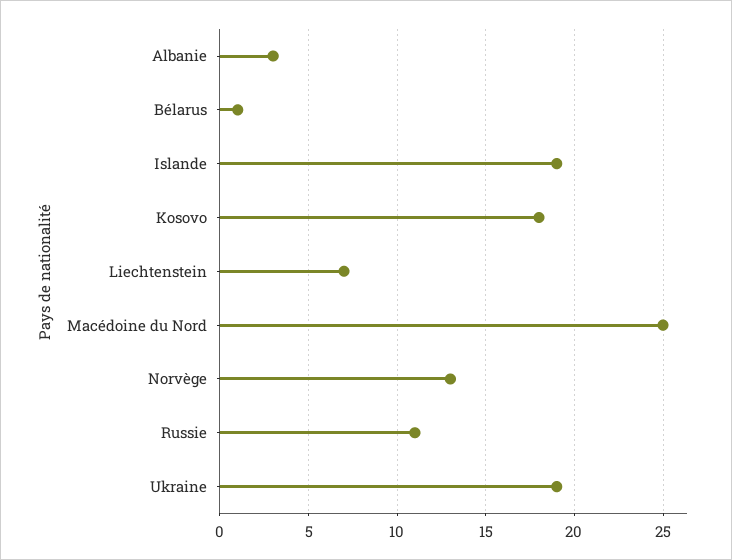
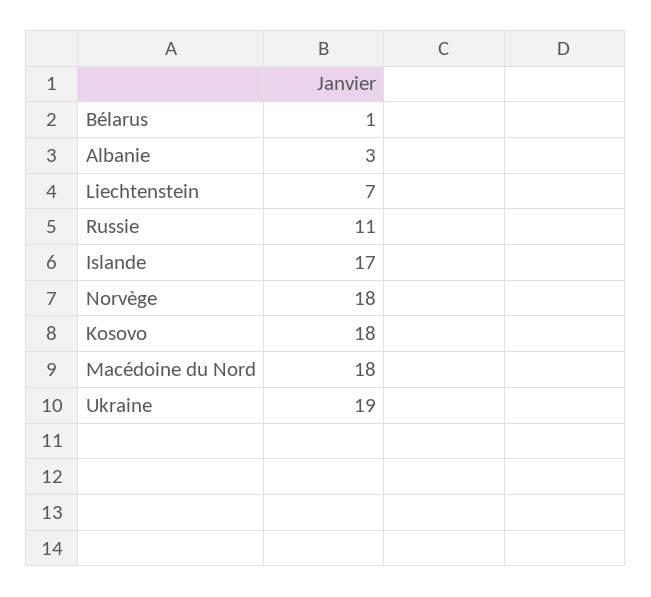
Islande: 19 -> 17
Macédoine du Nord: 25 -> 18
Norvège: 13 -> 18

